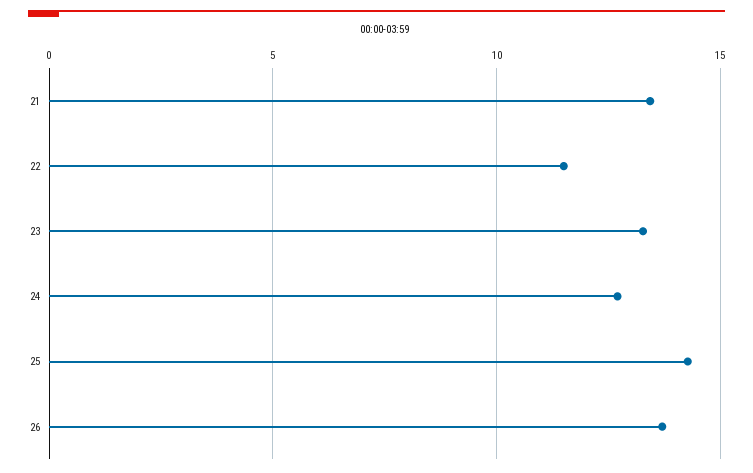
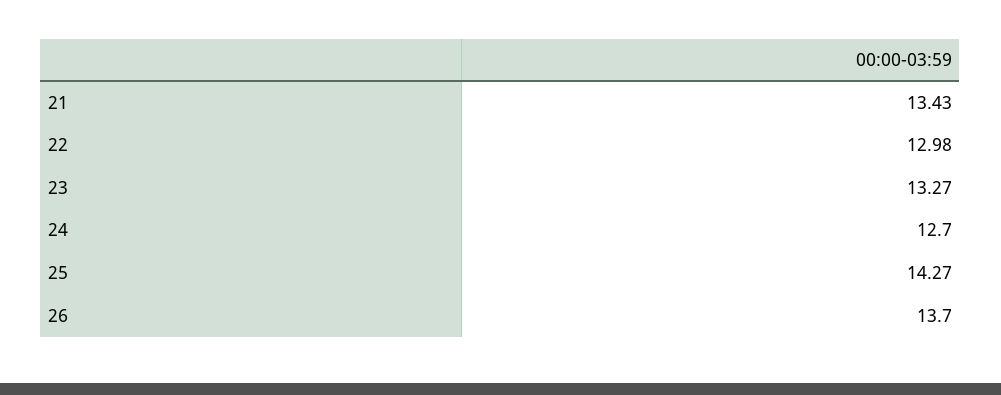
22: 11.5 -> 12.98

